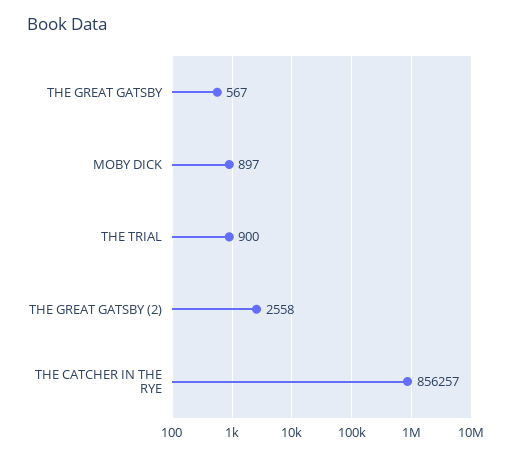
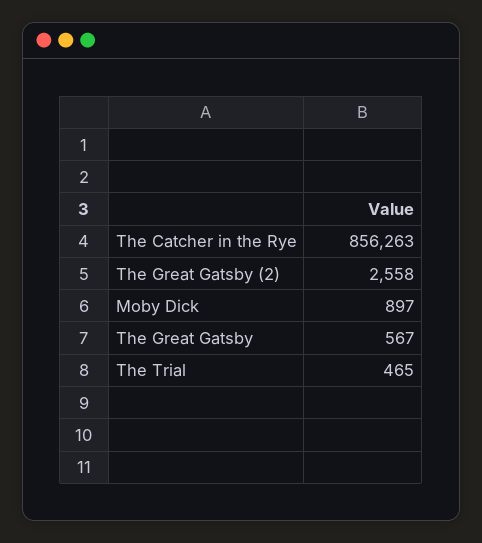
THE TRIAL: 900 -> 465
THE CATCHER IN THE RYE: 856257 -> 856263

